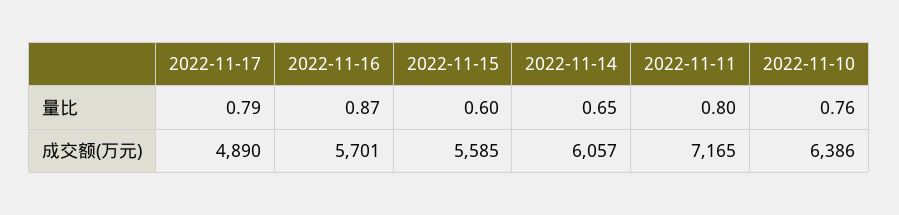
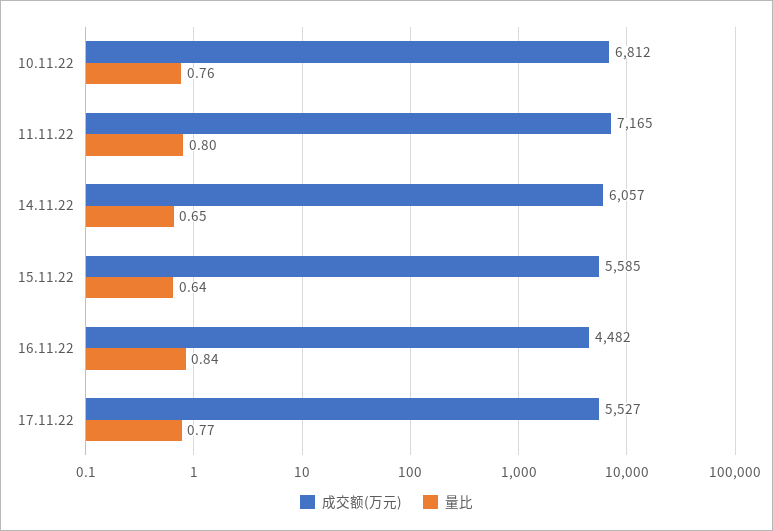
量比, 2022-11-17: 0.79 -> 0.77
量比, 2022-11-16: 0.87 -> 0.84
量比, 2022-11-15: 0.6 -> 0.64
成交额(万元), 2022-11-17: 4890 -> 5527
成交额(万元), 2022-11-16: 5701 -> 4482
成交额(万元), 2022-11-10: 6386 -> 6812

